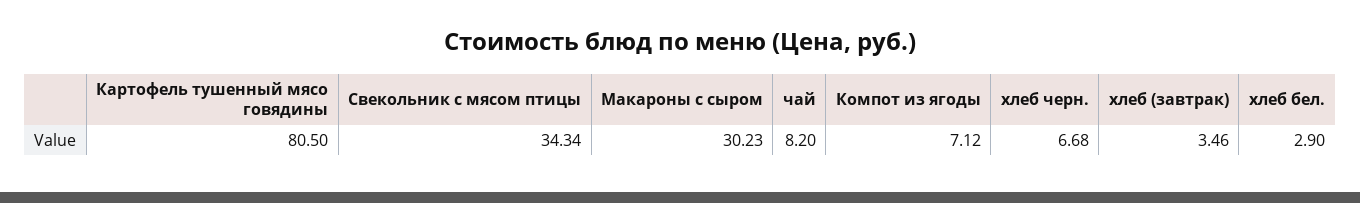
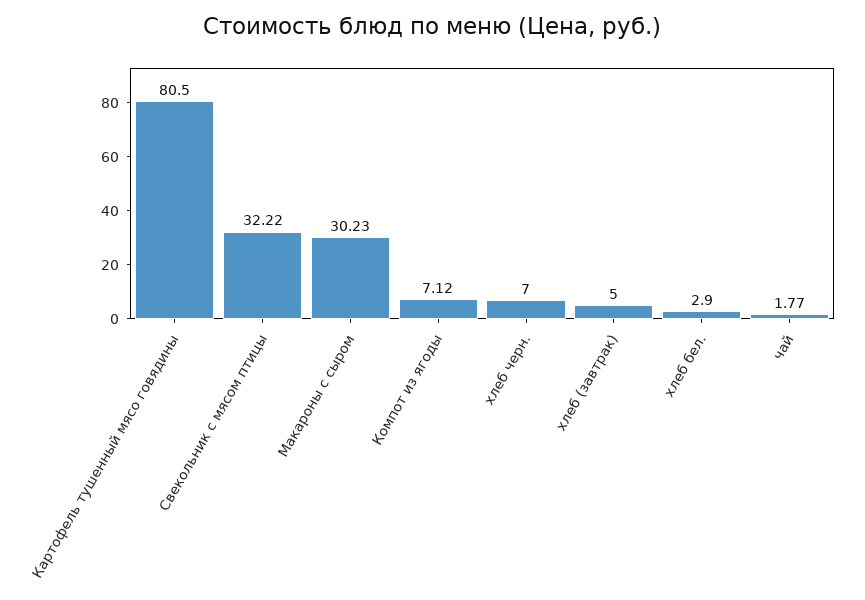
Свекольник с мясом птицы: 34.34 -> 32.22
чай: 8.2 -> 1.77
хлеб черн.: 6.68 -> 7
хлеб (завтрак): 3.46 -> 5

